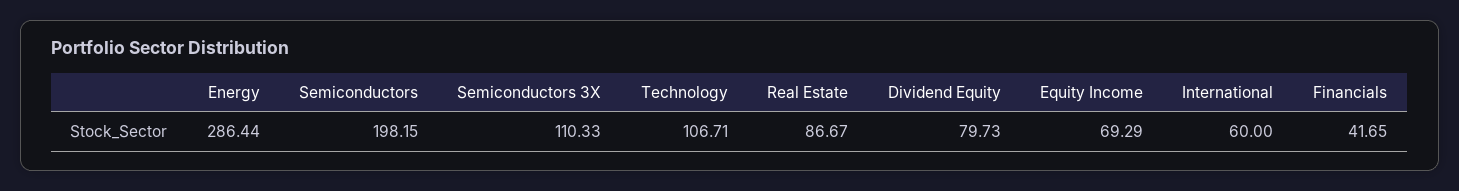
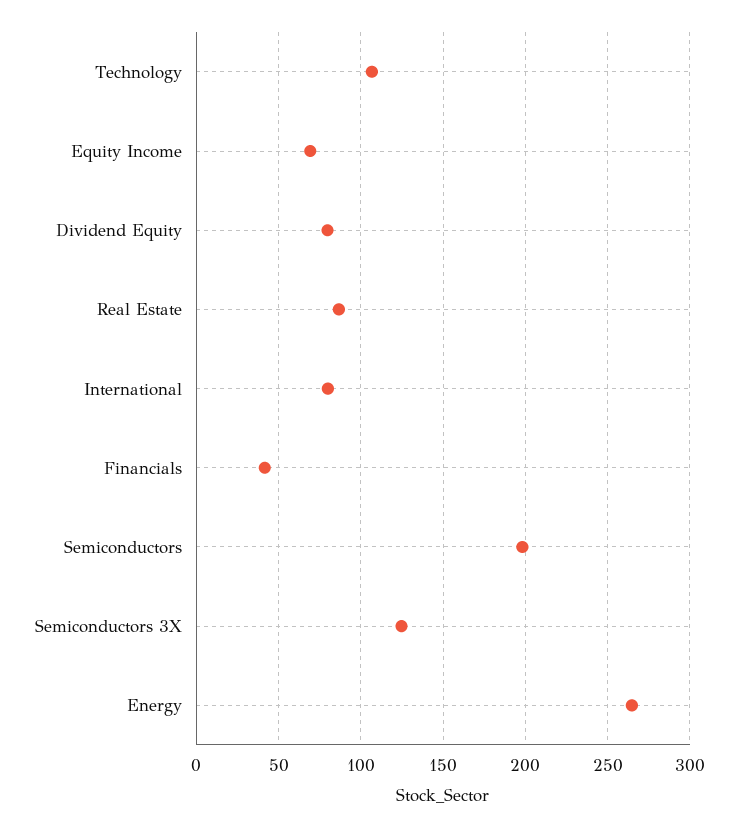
Energy: 286.44 -> 265
Semiconductors 3X: 110.33 -> 125
International: 60 -> 80

